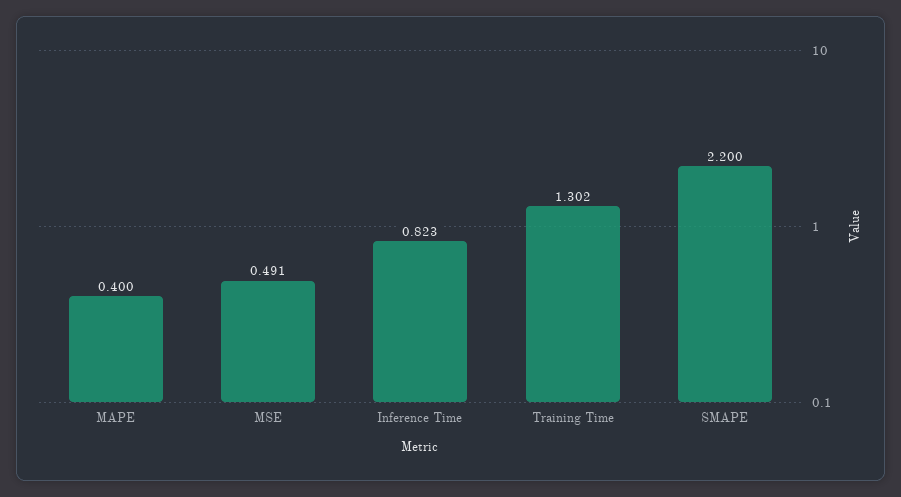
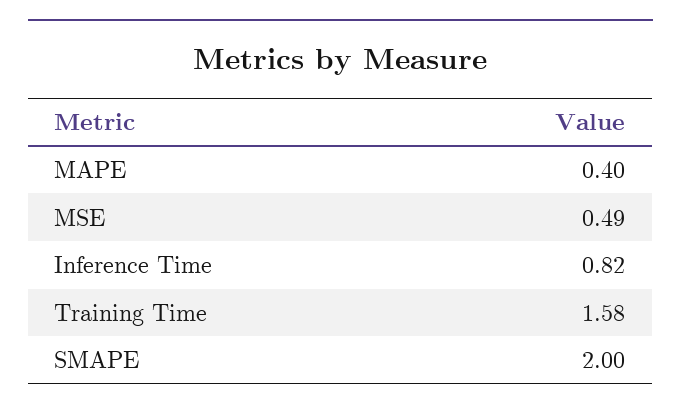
Training Time: 1.302 -> 1.58
SMAPE: 2.2 -> 2

